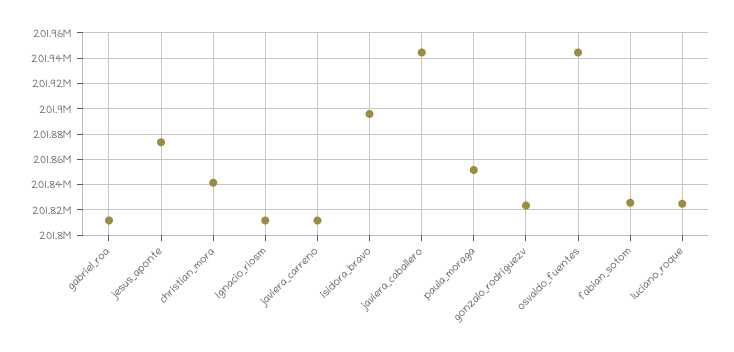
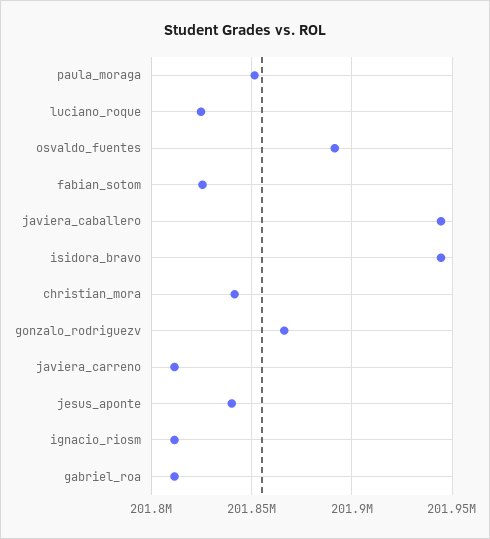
jesus_aponte: 201875000 -> 201840000
isidora_bravo: 201895000 -> 201945000
gonzalo_rodriguezv: 201825000 -> 201865000
osvaldo_fuentes: 201945000 -> 201890000

